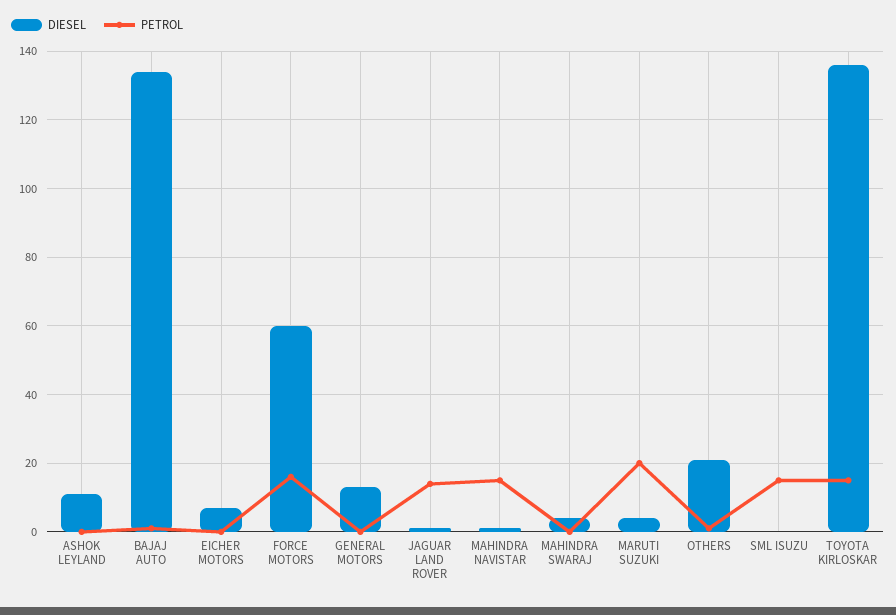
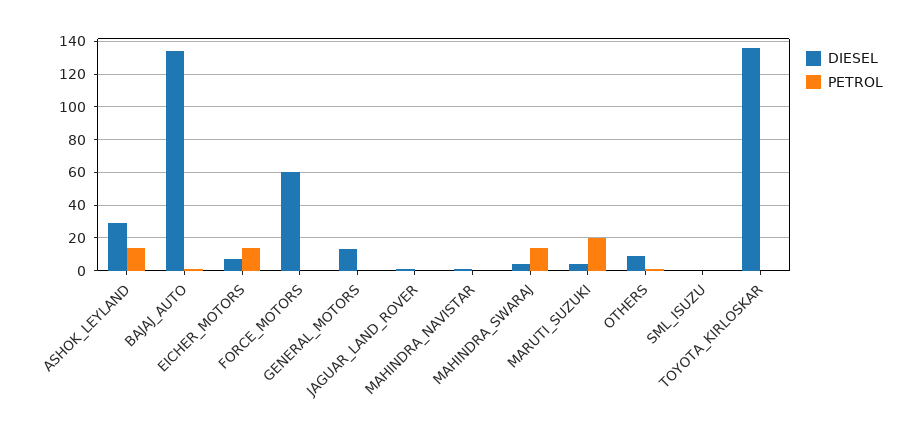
DIESEL, ASHOK LEYLAND: 10 -> 30
PETROL, ASHOK LEYLAND: 0 -> 15
PETROL, EICHER MOTORS: 0 -> 15
PETROL, FORCE MOTORS: 15 -> 0
PETROL, JAGUAR LAND ROVER: 15 -> 0
PETROL, MAHINDRA NAVISTAR: 15 -> 0
PETROL, MAHINDRA SWARAJ: 0 -> 15
DIESEL, OTHERS: 20 -> 10
PETROL, SML ISUZU: 15 -> 0
PETROL, TOYOTA KIRLOSKAR: 15 -> 0

